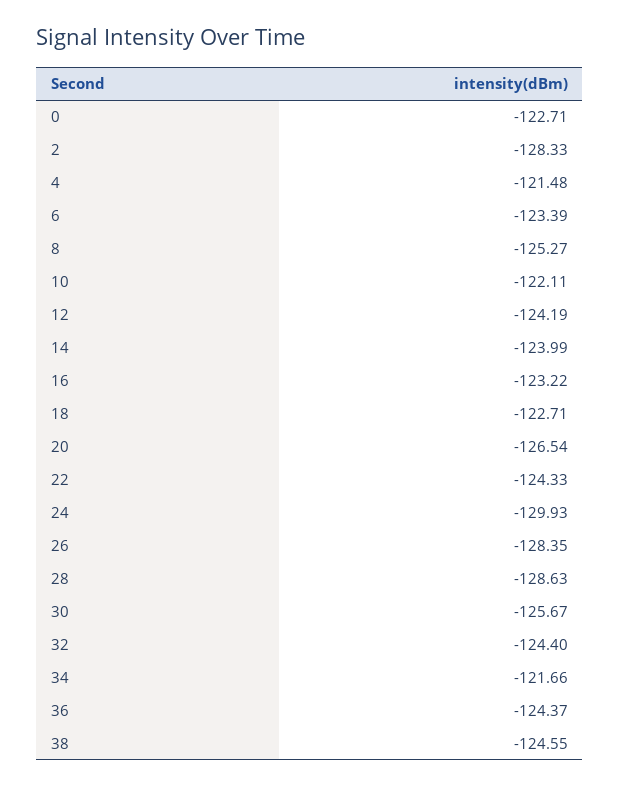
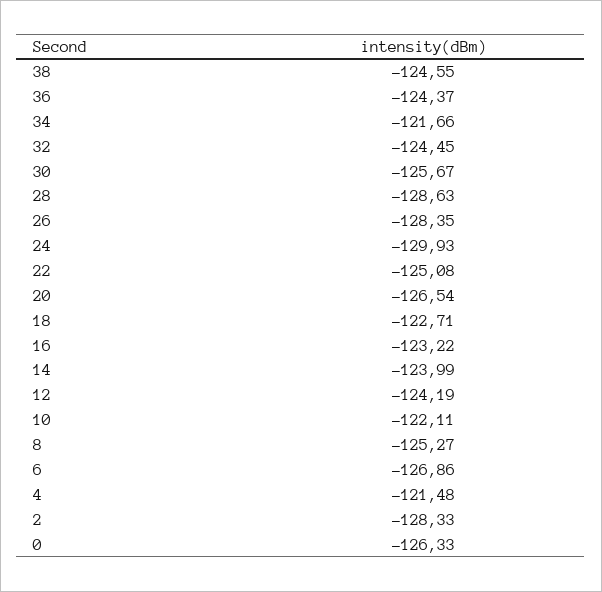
0: -122.71 -> -126.33
6: -123.39 -> -126.86
22: -124.33 -> -125.08
32: -124.4 -> -124.45

